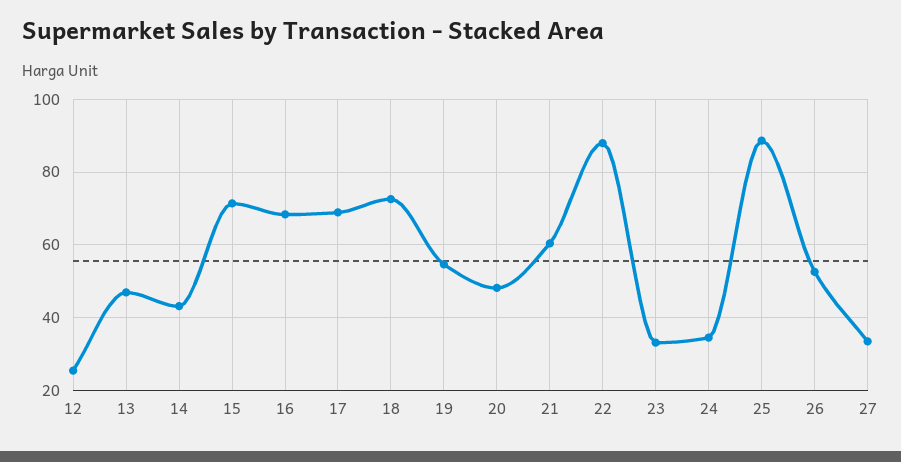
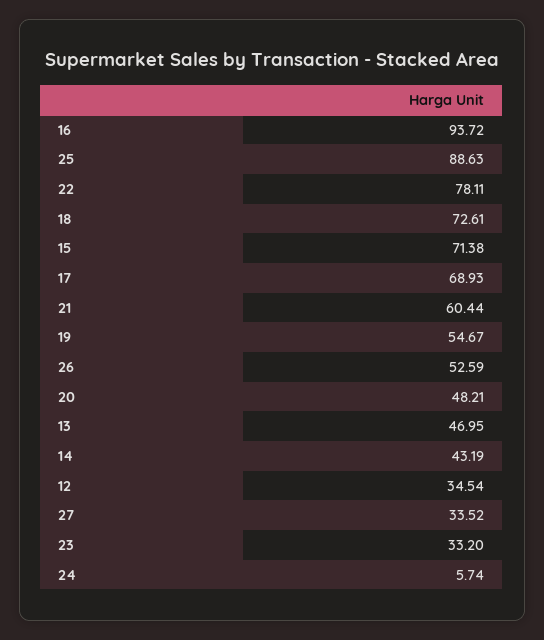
12: 26 -> 34.54
16: 68 -> 93.72
22: 88 -> 78.11
24: 34 -> 5.74

